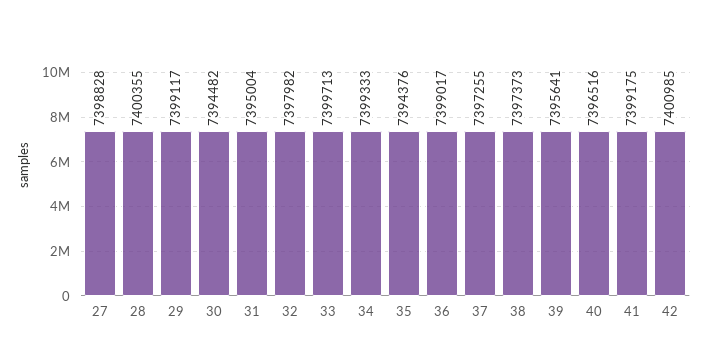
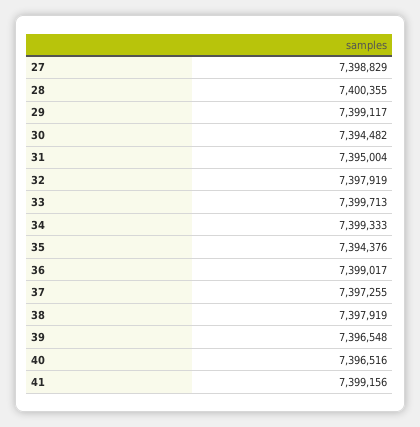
27: 7398828 -> 7398829
32: 7397982 -> 7397919
38: 7397373 -> 7397919
39: 7395641 -> 7396548
41: 7399175 -> 7399156
42: 7400985 -> none

